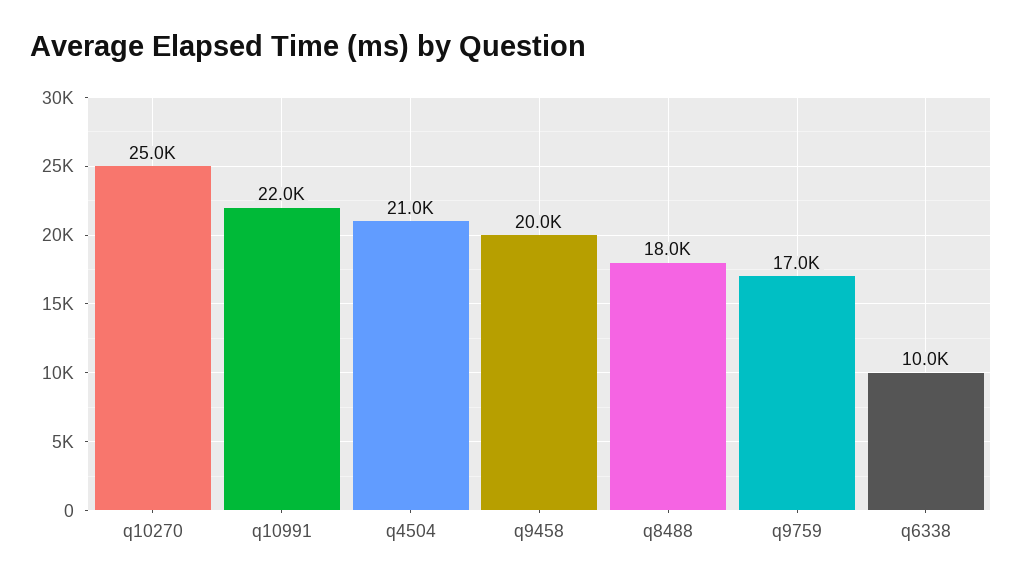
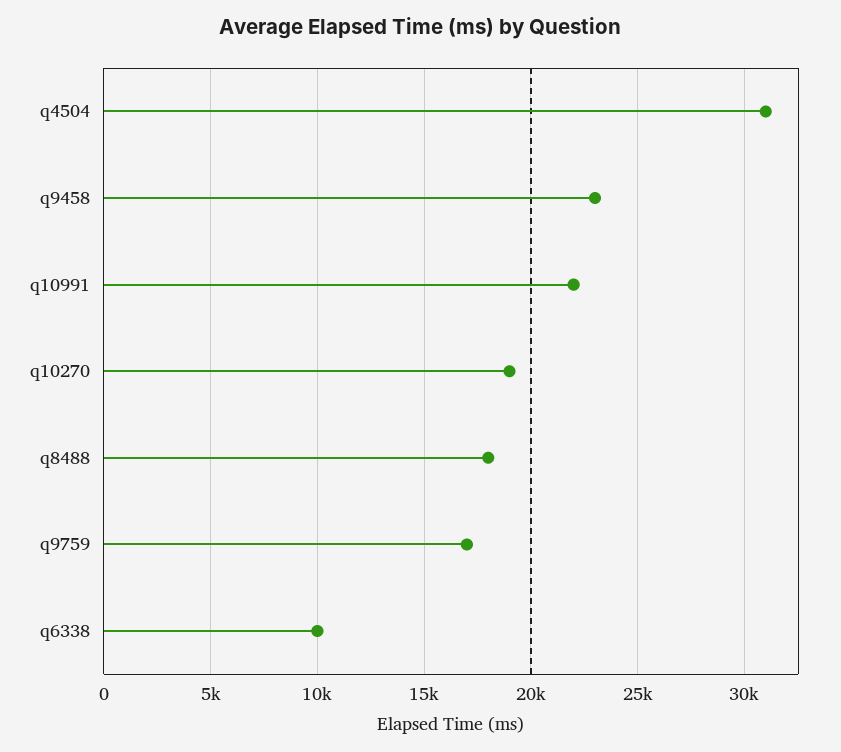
q10270: 25000 -> 19000
q4504: 21000 -> 31000
q9458: 20000 -> 23000

